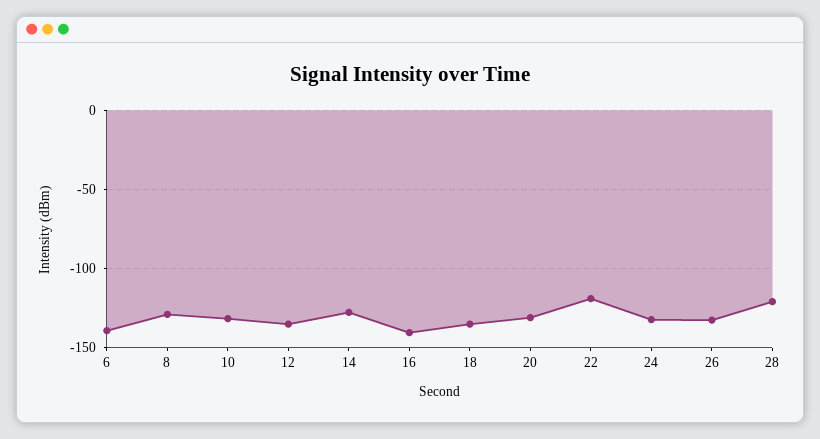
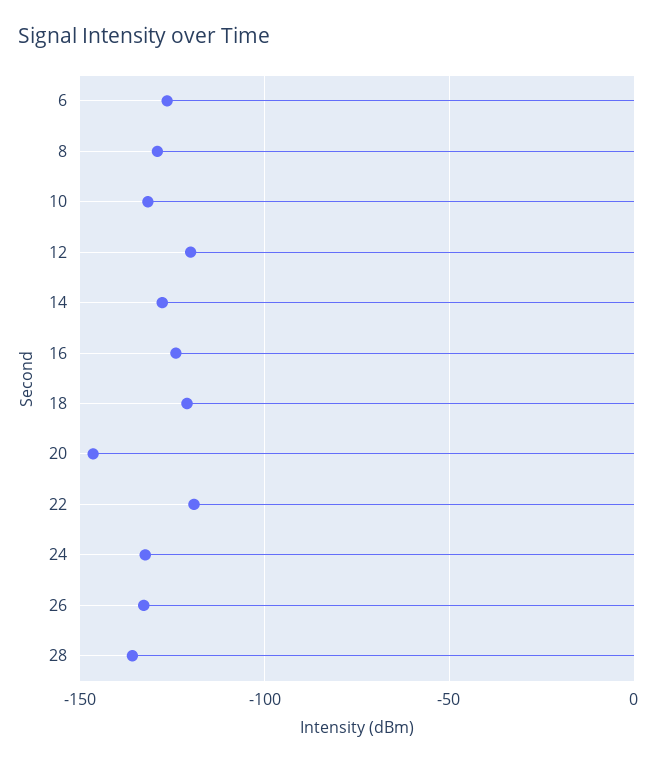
6: -140 -> -125
12: -135 -> -120
16: -140 -> -125
18: -135 -> -120
20: -130 -> -145
28: -120 -> -135

